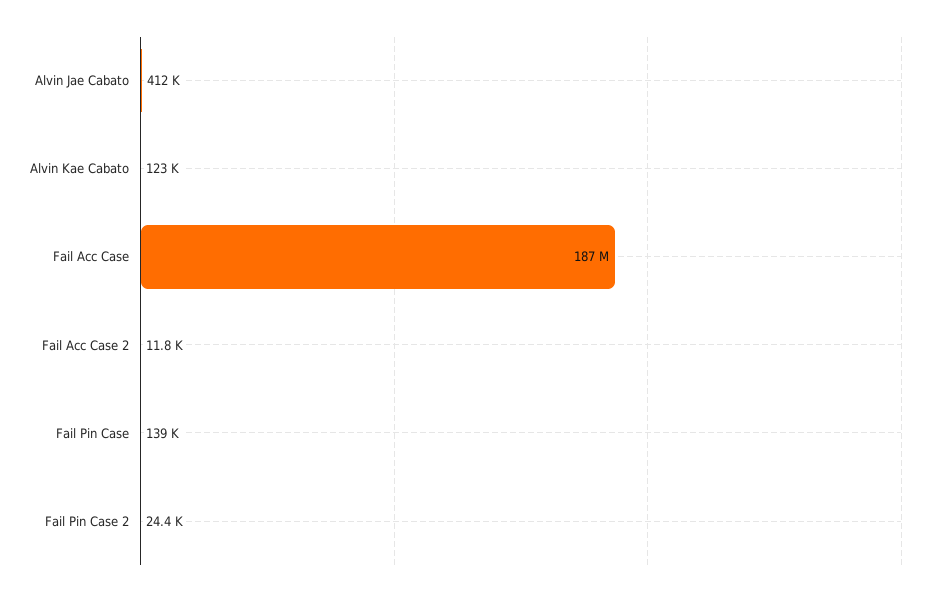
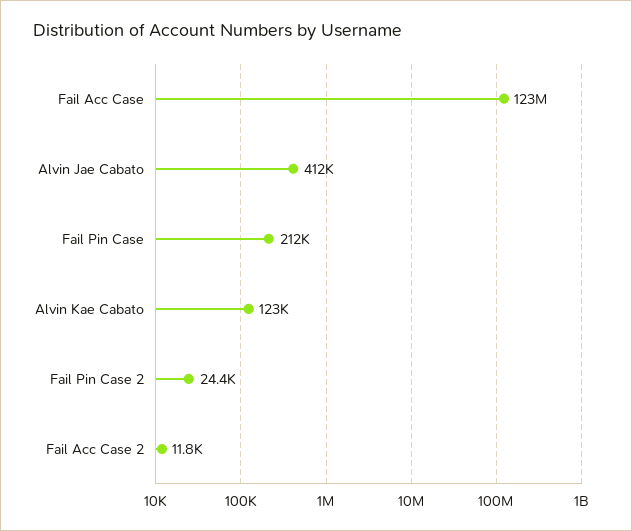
Fail Acc Case: 187000000 -> 123000000
Fail Pin Case: 139000 -> 212000

